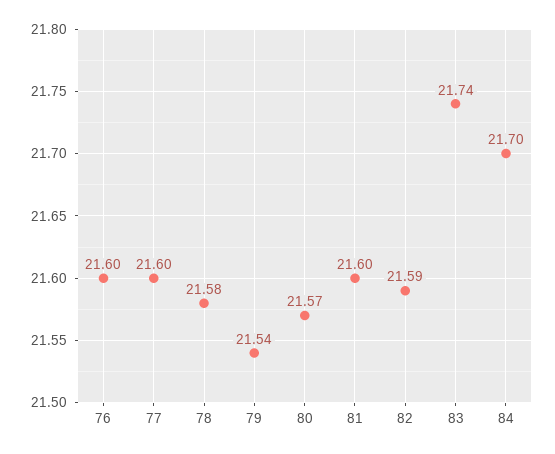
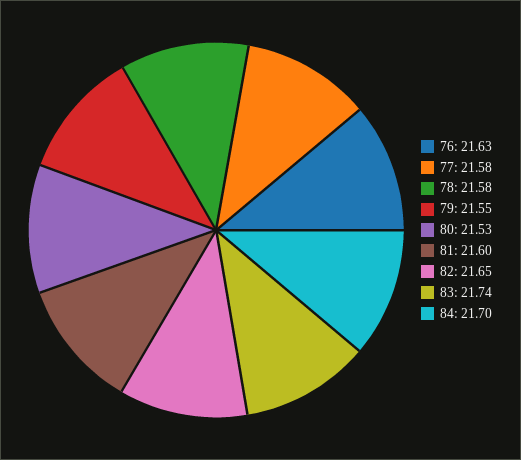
76: 21.6 -> 21.63
77: 21.6 -> 21.58
79: 21.54 -> 21.55
80: 21.57 -> 21.53
82: 21.59 -> 21.65

